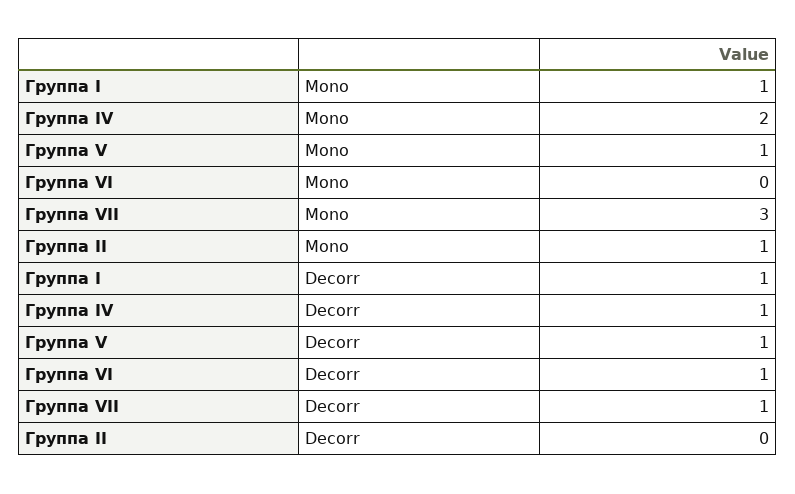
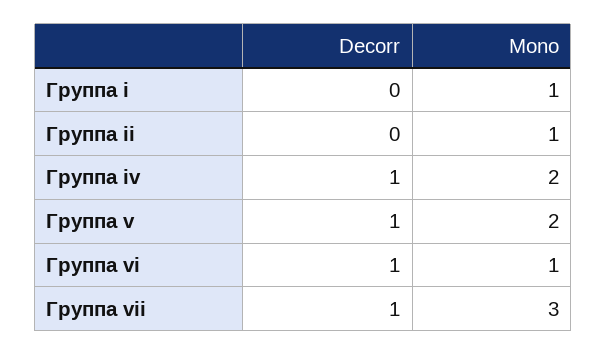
Группа V, Mono: 1 -> 2
Группа VI, Mono: 0 -> 1
Группа I, Decorr: 1 -> 0

